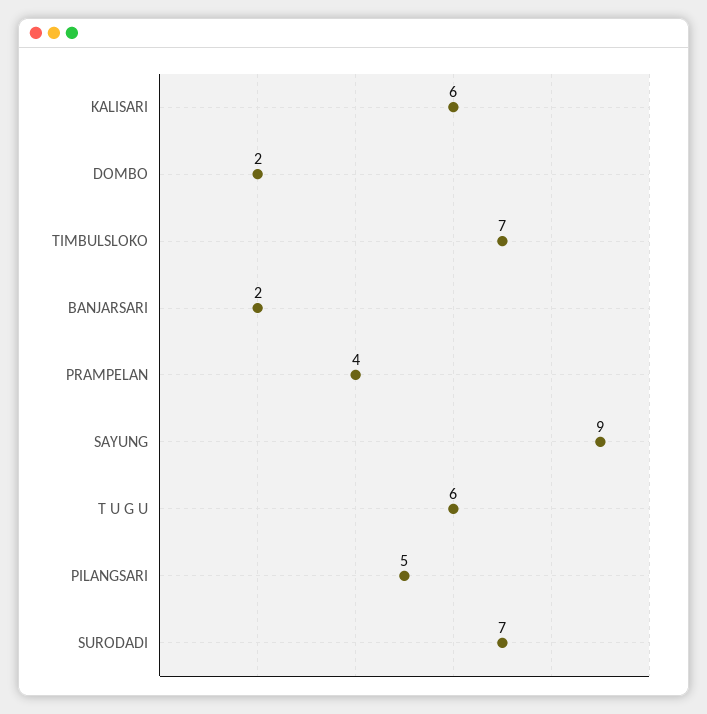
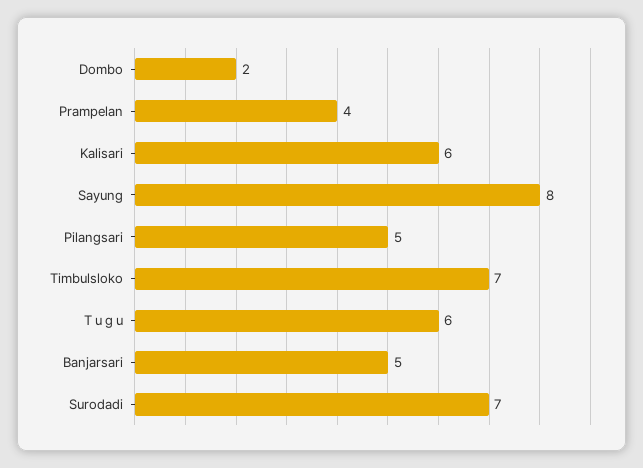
BANJARSARI: 2 -> 5
SAYUNG: 9 -> 8

